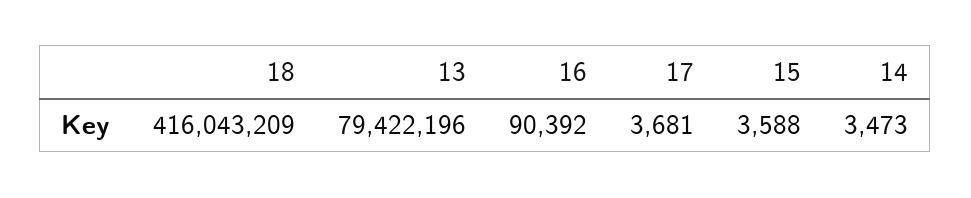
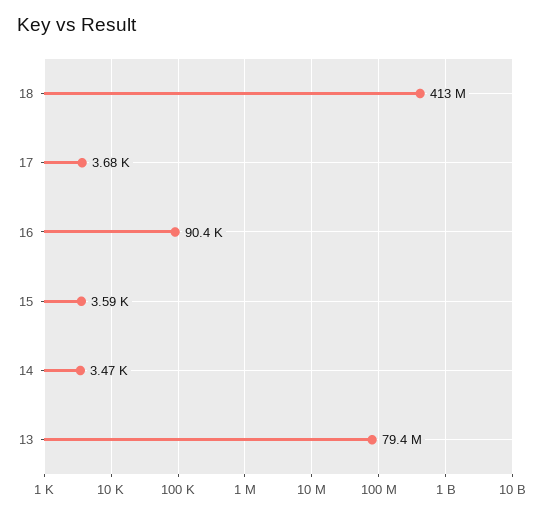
18: 416043209 -> 413000000

